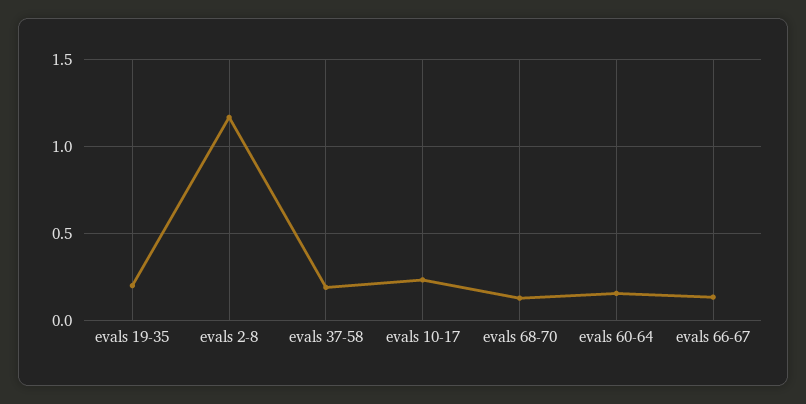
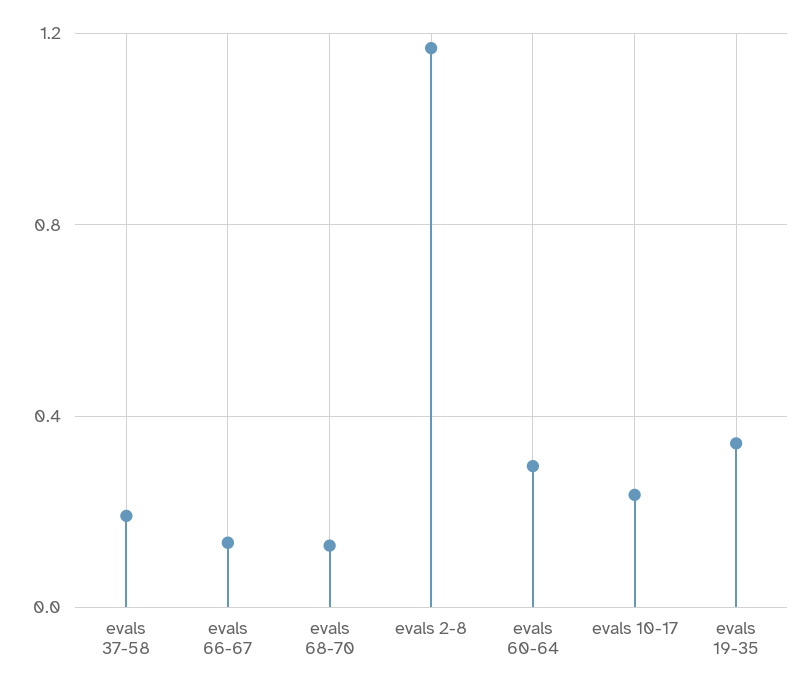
evals 19-35: 0.2 -> 0.35
evals 60-64: 0.15 -> 0.3

